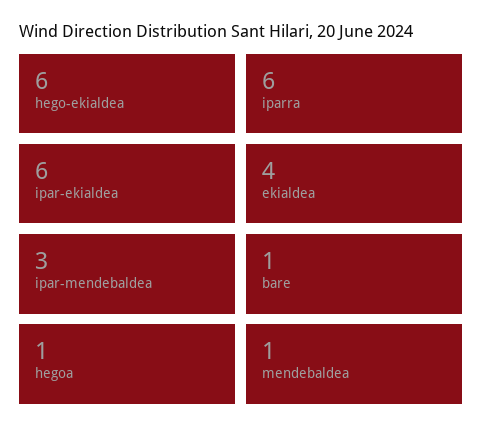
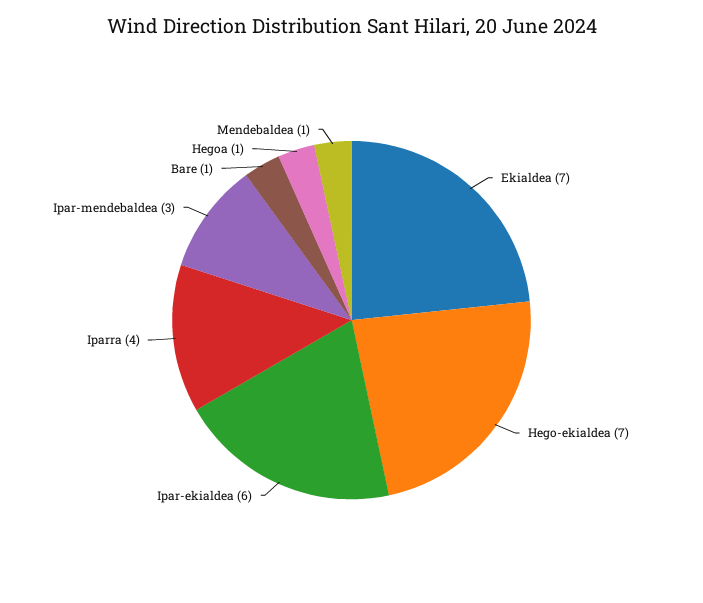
hego-ekialdea: 6 -> 7
iparra: 6 -> 4
ekialdea: 4 -> 7

